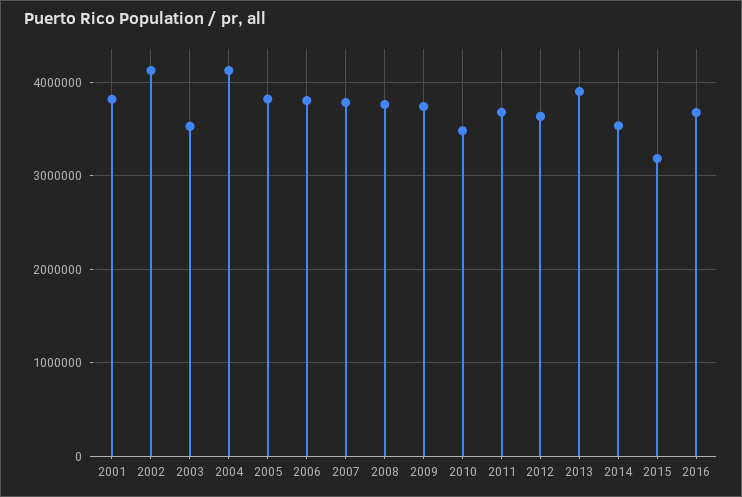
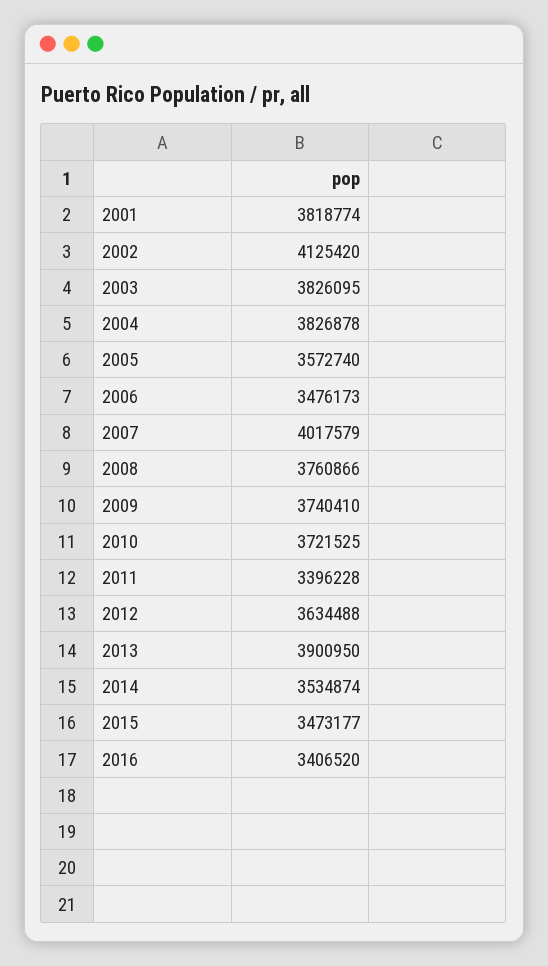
2003: 3500000 -> 3826095
2004: 4100000 -> 3826878
2005: 3800000 -> 3572740
2006: 3800000 -> 3476173
2007: 3800000 -> 4017579
2010: 3500000 -> 3721525
2011: 3700000 -> 3396228
2015: 3200000 -> 3473177
2016: 3700000 -> 3406520

